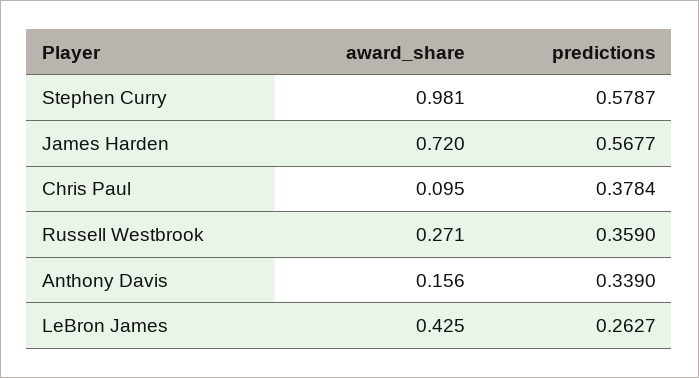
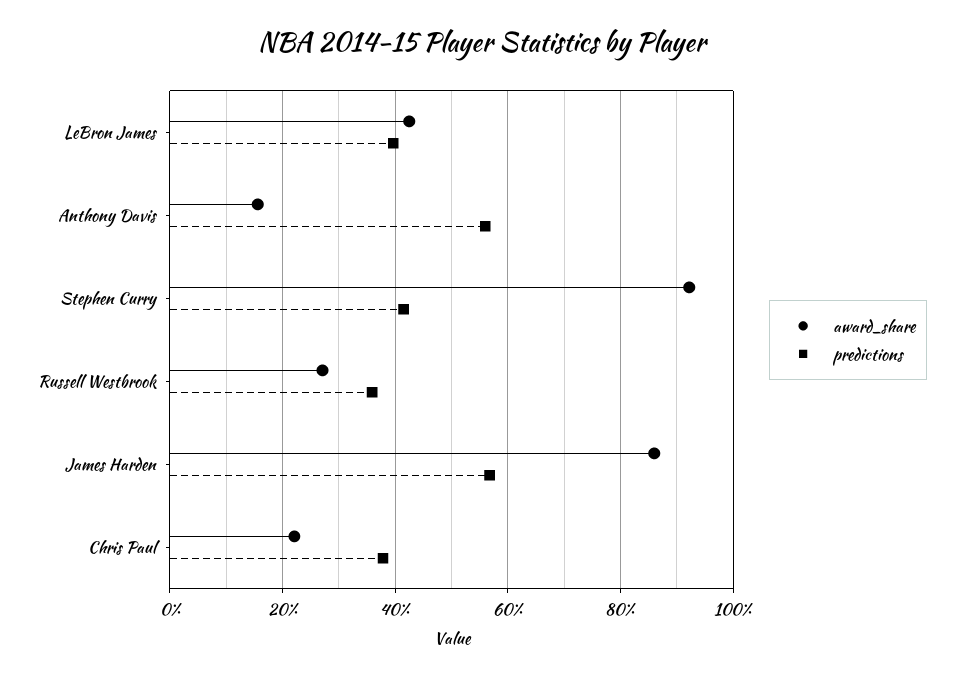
award_share, Stephen Curry: 0.981 -> 0.92
predictions, Stephen Curry: 0.5787 -> 0.42
award_share, James Harden: 0.72 -> 0.86
award_share, Chris Paul: 0.095 -> 0.22
predictions, Anthony Davis: 0.339 -> 0.56
predictions, LeBron James: 0.2627 -> 0.4

